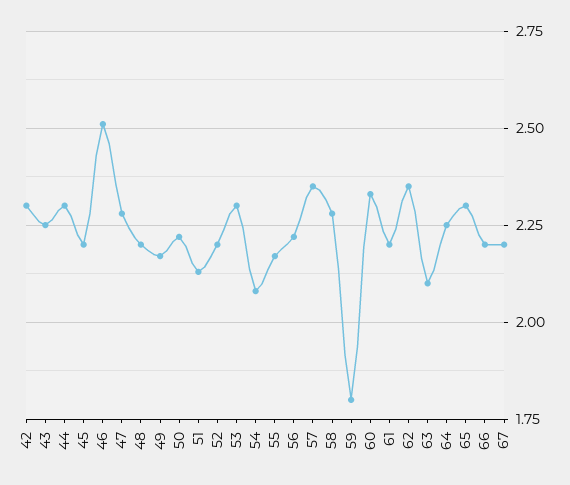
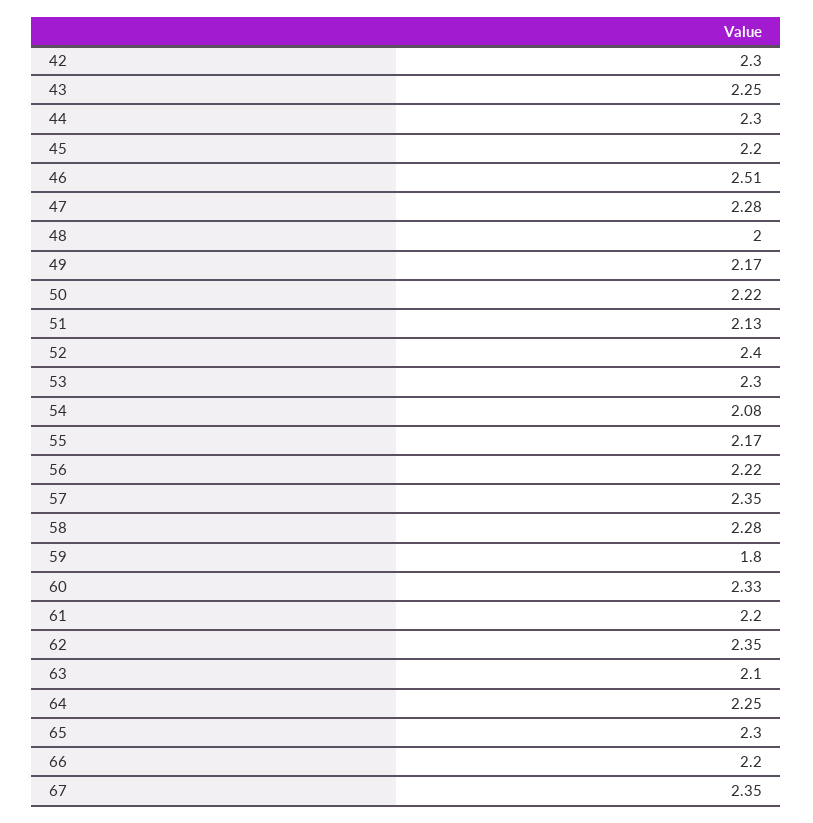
48: 2.2 -> 2
52: 2.2 -> 2.4
67: 2.2 -> 2.35

